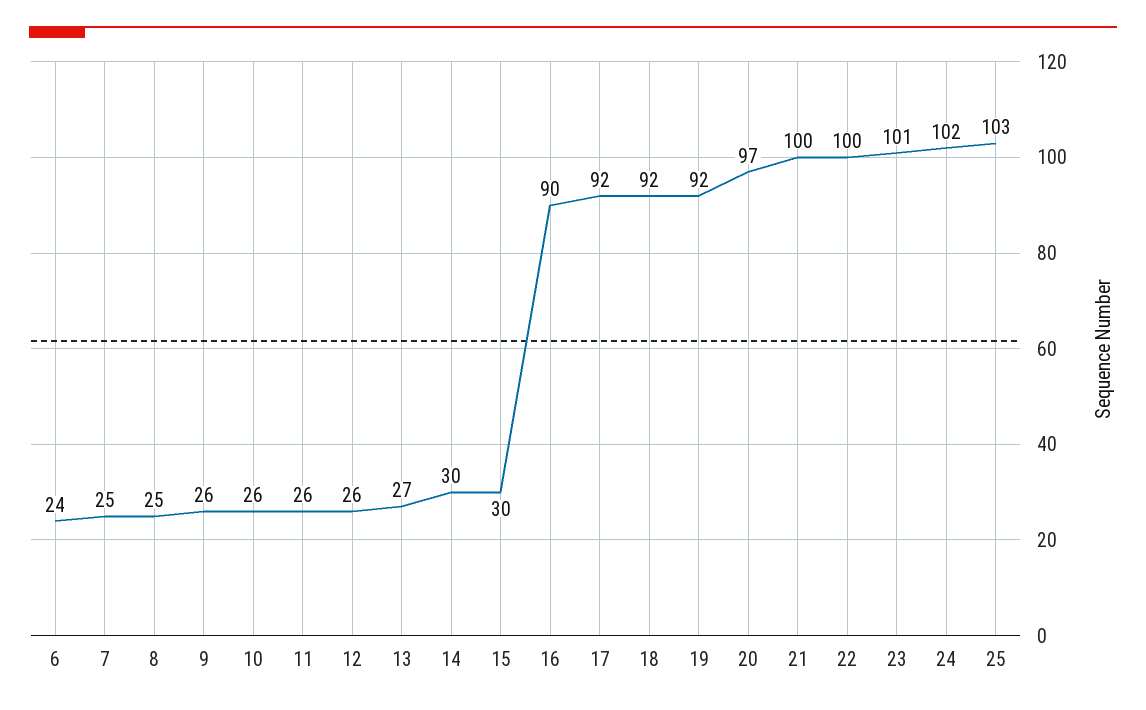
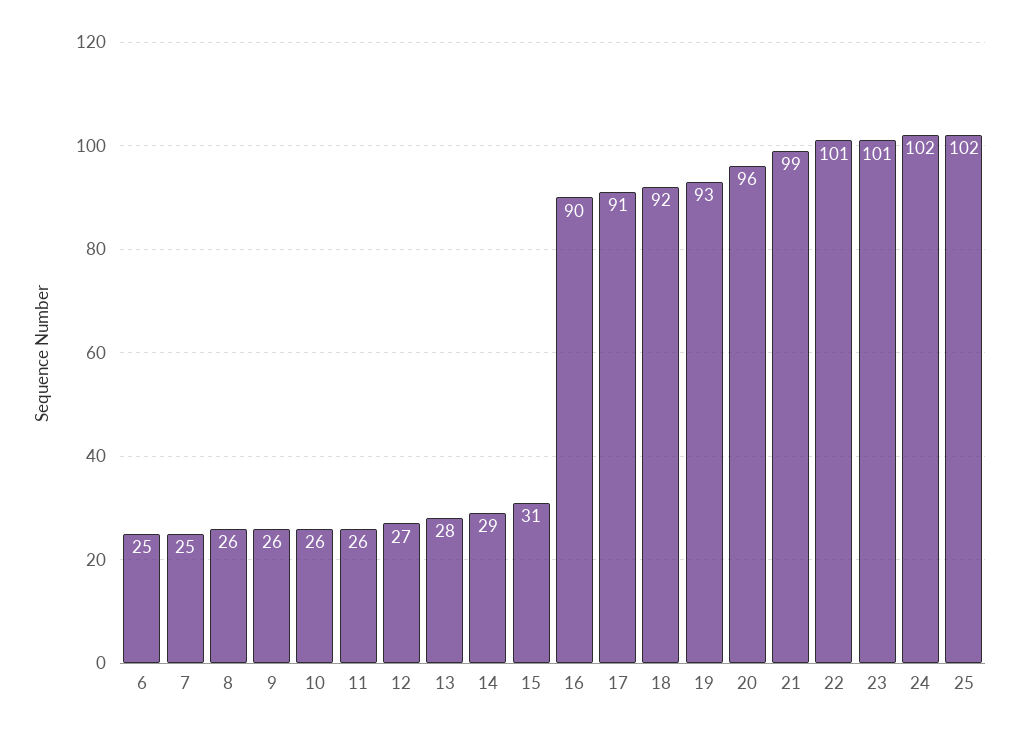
6: 24 -> 25
8: 25 -> 26
12: 26 -> 27
13: 27 -> 28
14: 30 -> 29
15: 30 -> 31
17: 92 -> 91
19: 92 -> 93
20: 97 -> 96
21: 100 -> 99
22: 100 -> 101
25: 103 -> 102

